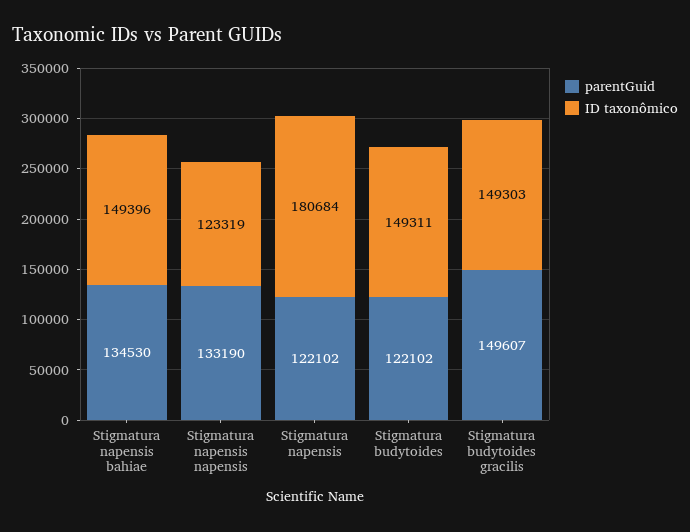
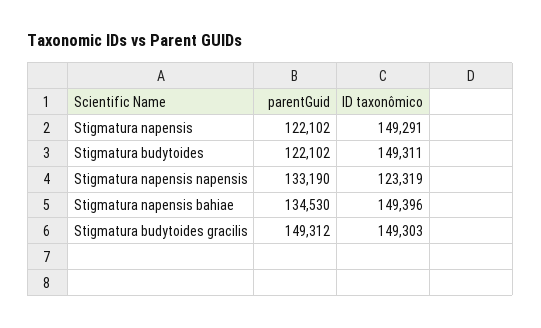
ID taxonômico, Stigmatura napensis: 180684 -> 149291
parentGuid, Stigmatura budytoides gracilis: 149607 -> 149312

